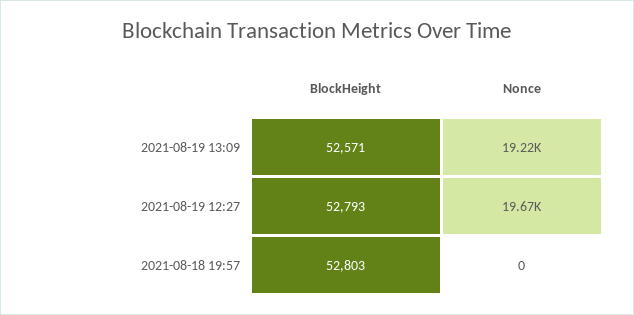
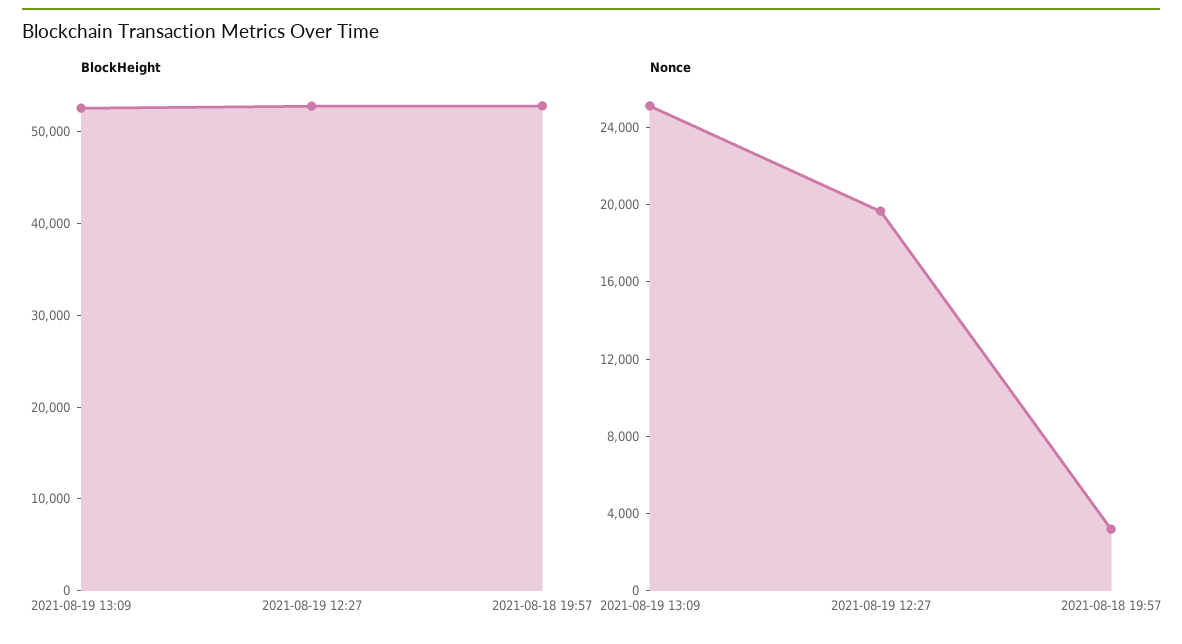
Nonce, 2021-08-19 13:09: 19220 -> 25000
Nonce, 2021-08-18 19:57: 0 -> 3000

